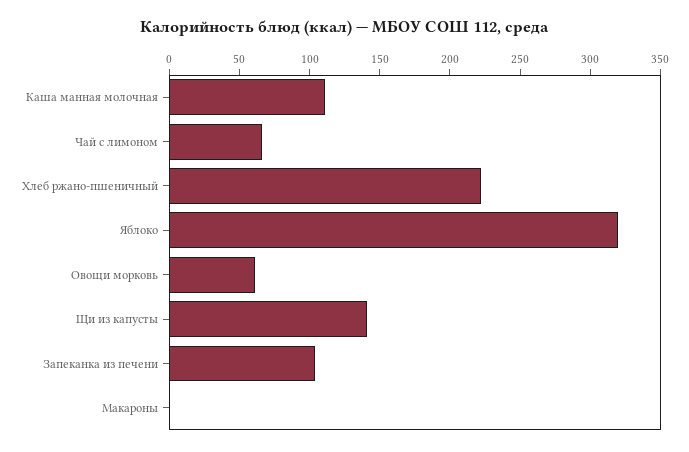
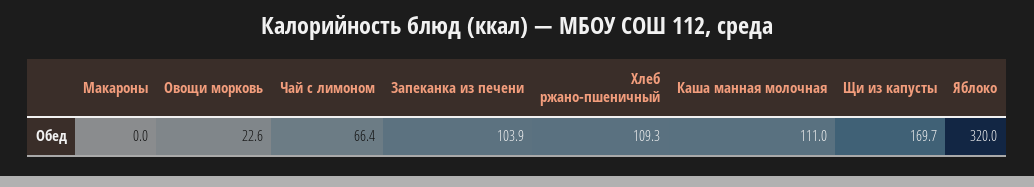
Хлеб ржано-пшеничный: 220 -> 109.3
Овощи морковь: 60 -> 22.6
Щи из капусты: 140 -> 169.7

